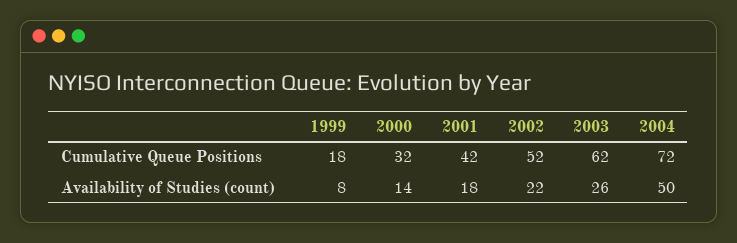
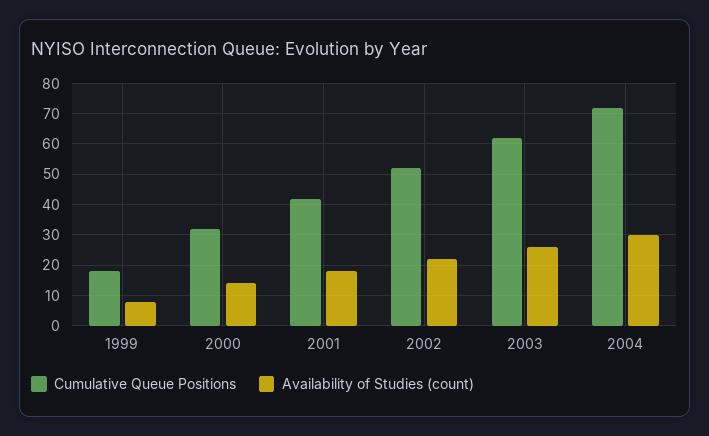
Availability of Studies (count), 2004: 50 -> 30

